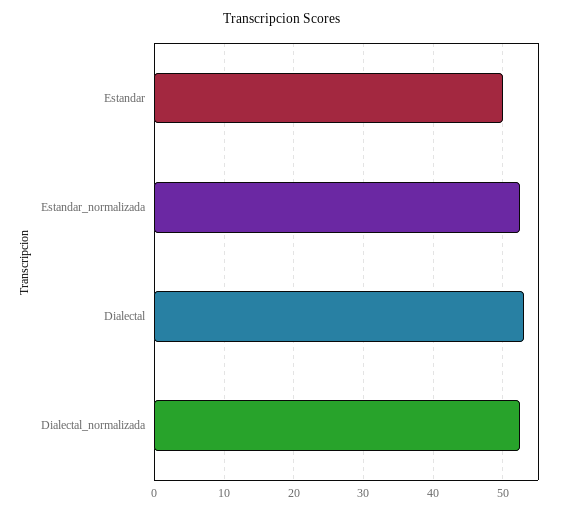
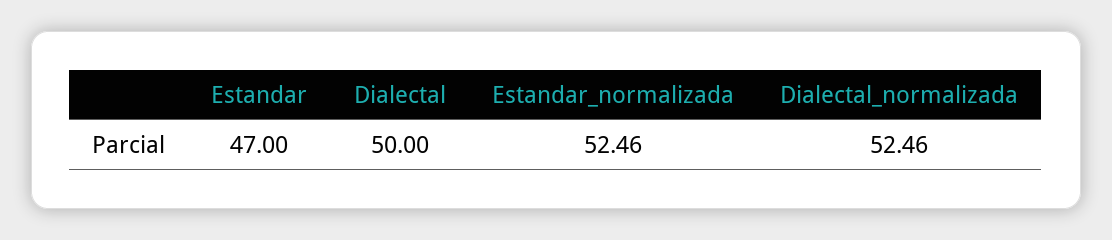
Estandar: 50 -> 47
Dialectal: 53 -> 50

